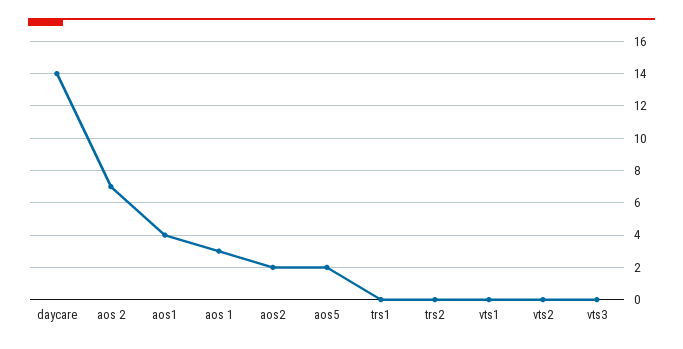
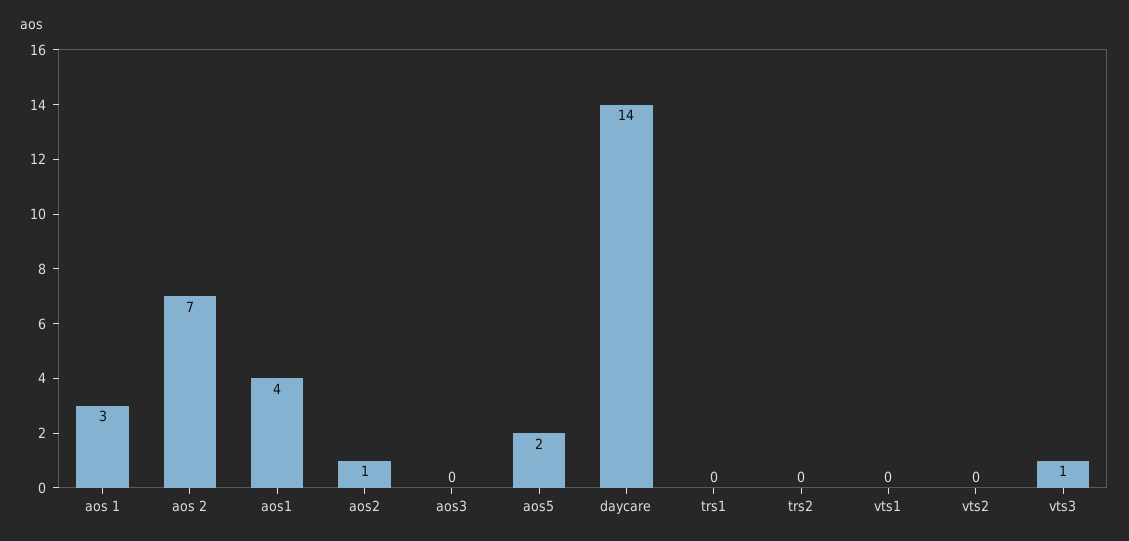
aos2: 2 -> 1
vts3: 0 -> 1
aos3: none -> 0

